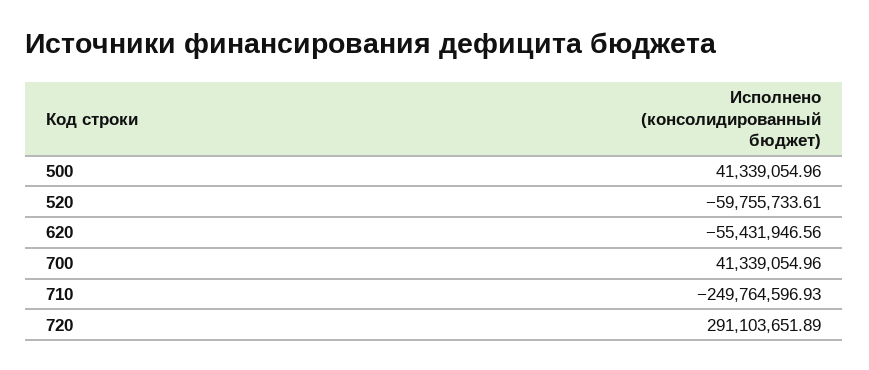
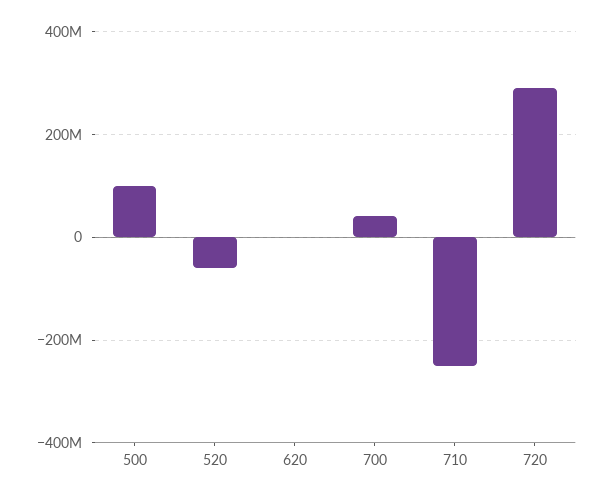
500: 41339054.96 -> 100000000
620: -55431946.56 -> 0

